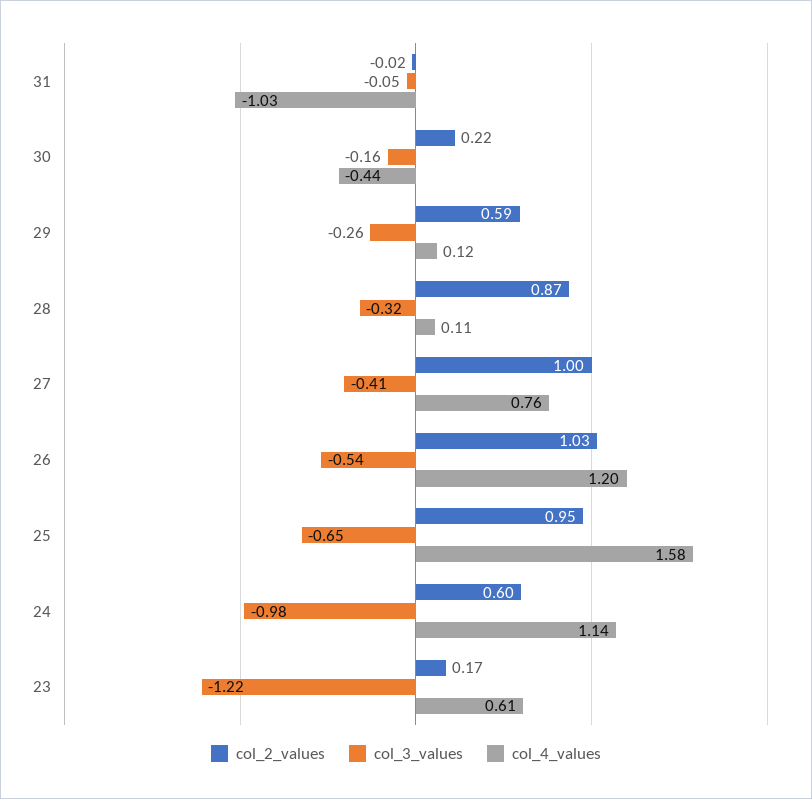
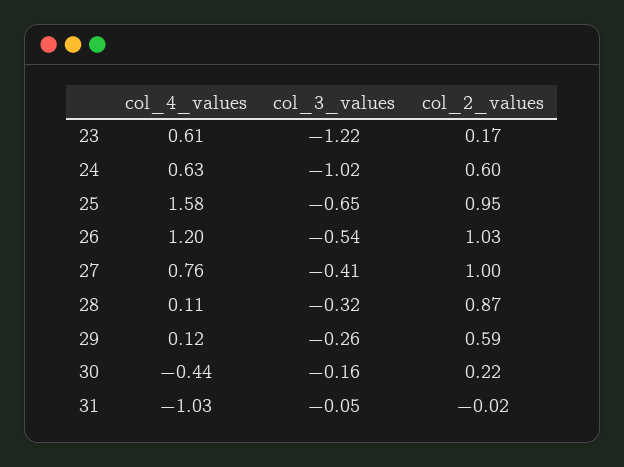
col_3_values, 24: -0.98 -> -1.02
col_4_values, 24: 1.14 -> 0.63

